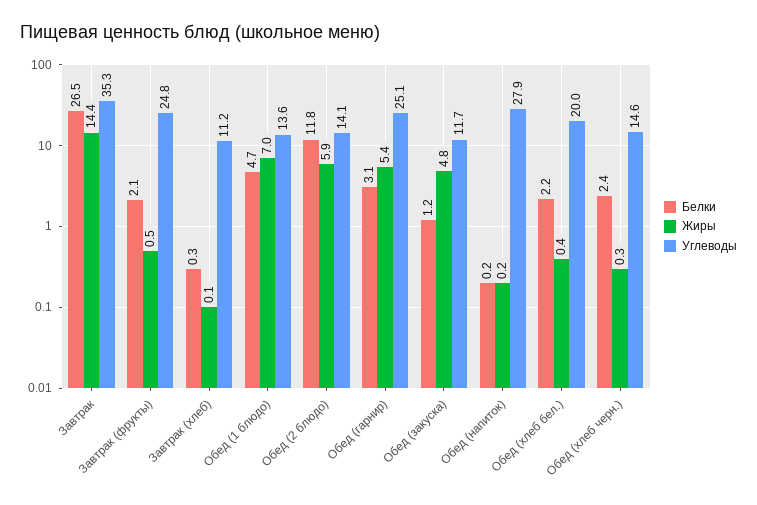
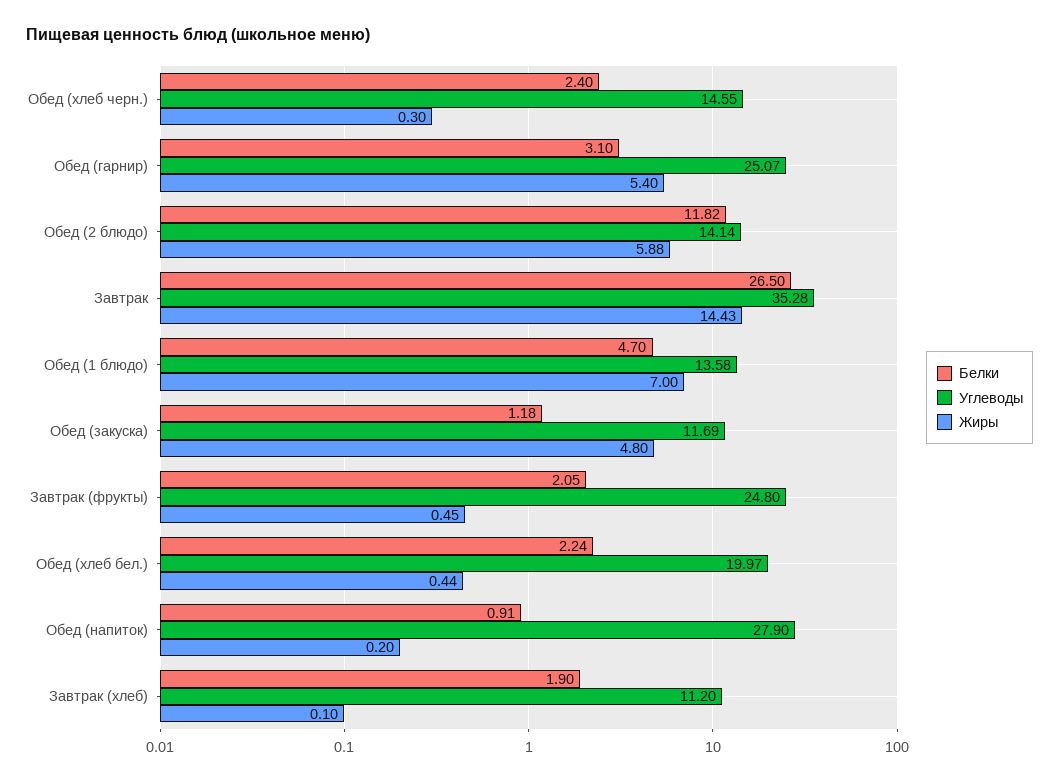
Белки, Завтрак (хлеб): 0.3 -> 1.9
Белки, Обед (напиток): 0.2 -> 0.91

